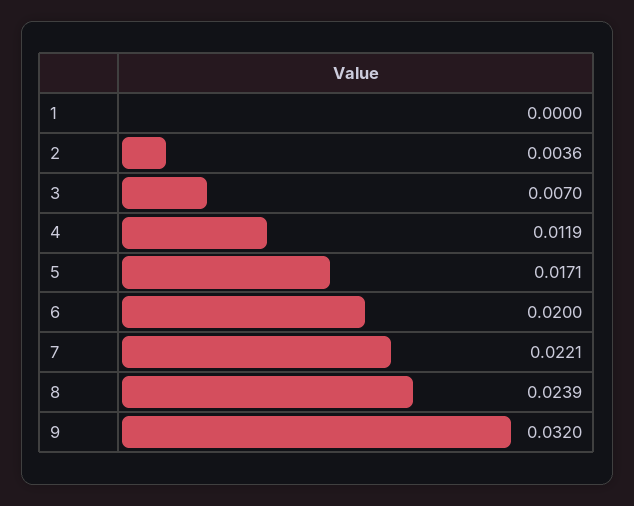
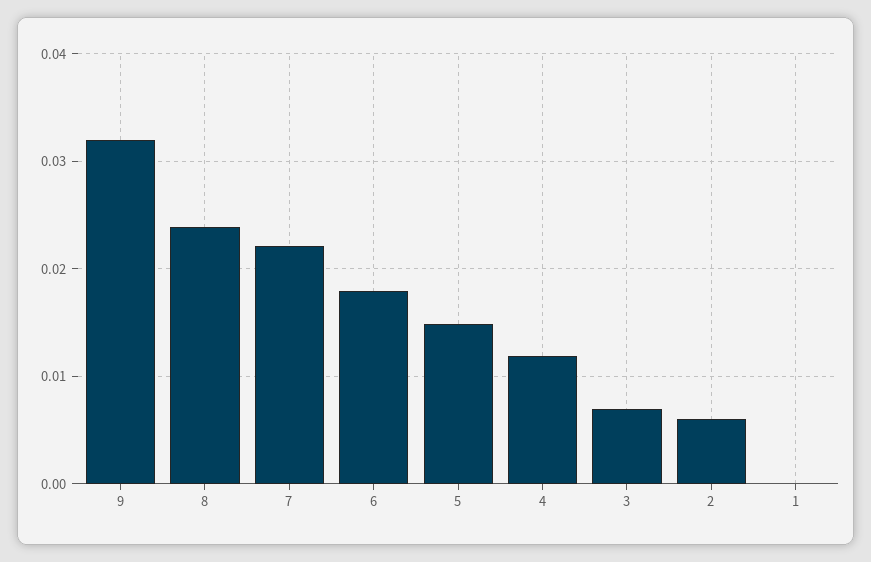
2: 0.0036 -> 0.006
5: 0.0171 -> 0.015
6: 0.02 -> 0.018

